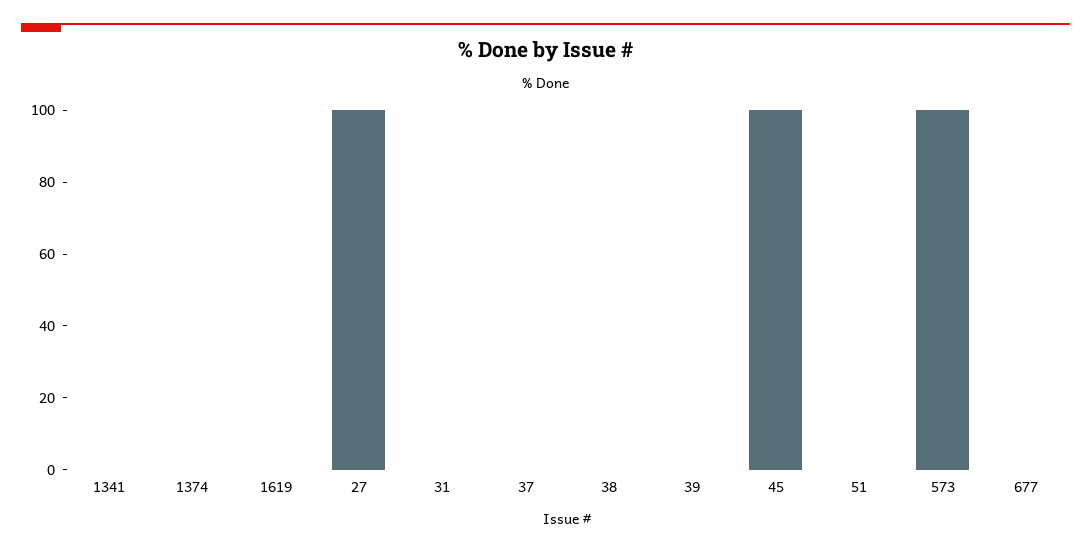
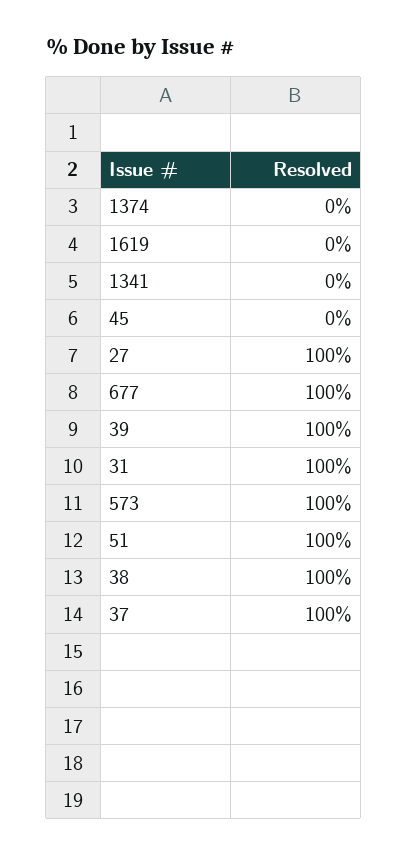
31: 0 -> 100
37: 0 -> 100
38: 0 -> 100
39: 0 -> 100
45: 100 -> 0
51: 0 -> 100
677: 0 -> 100

